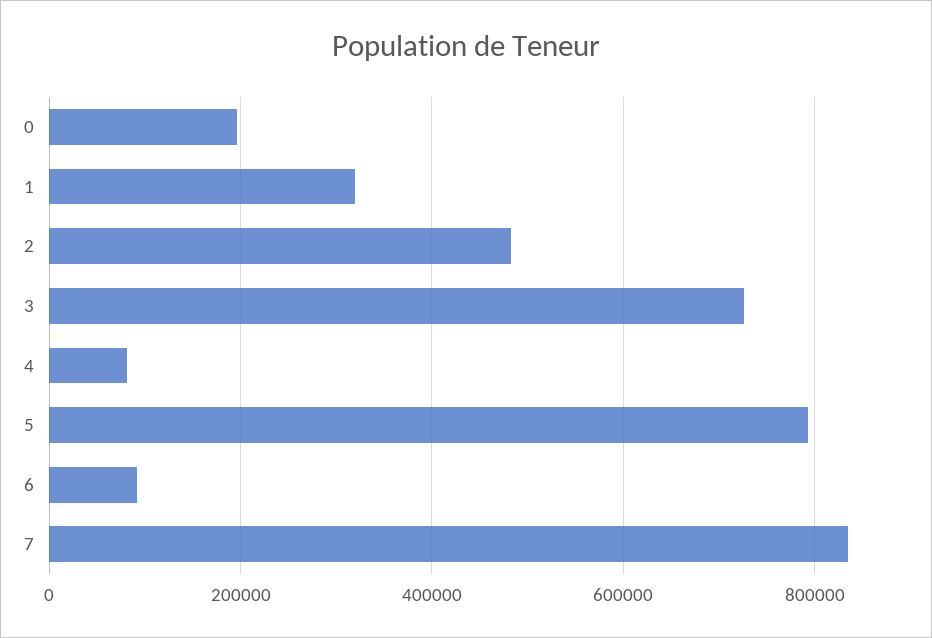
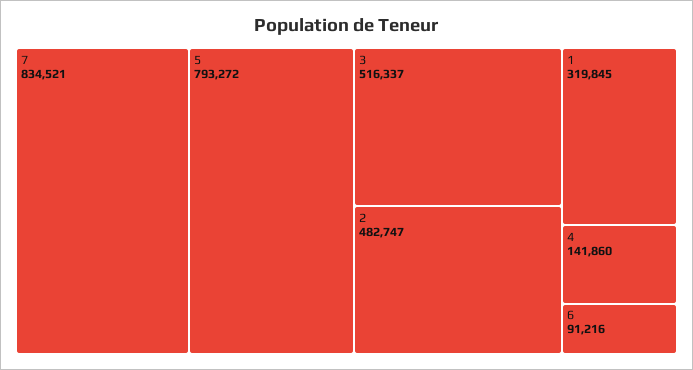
0: 200000 -> none
3: 720000 -> 516337
4: 80000 -> 141860

